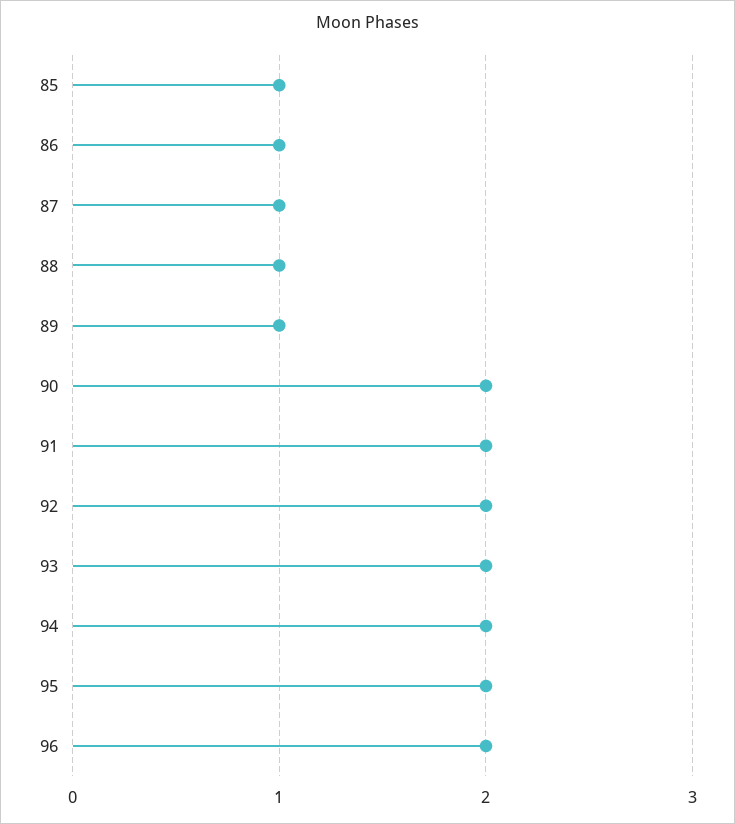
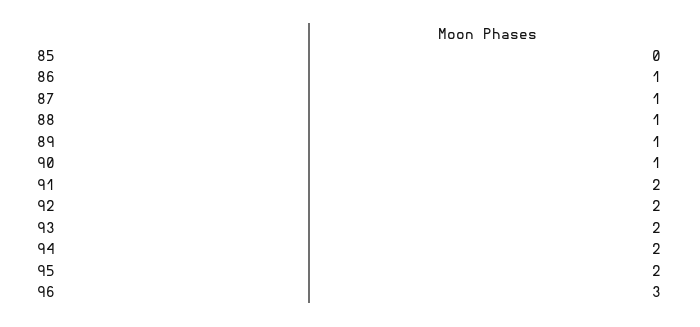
85: 1 -> 0
90: 2 -> 1
96: 2 -> 3

